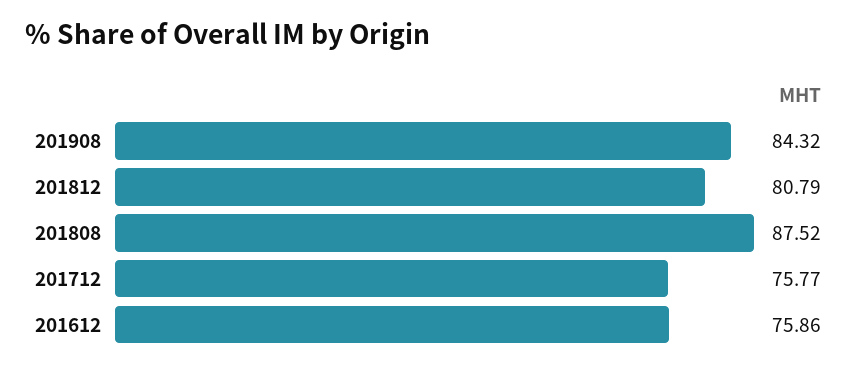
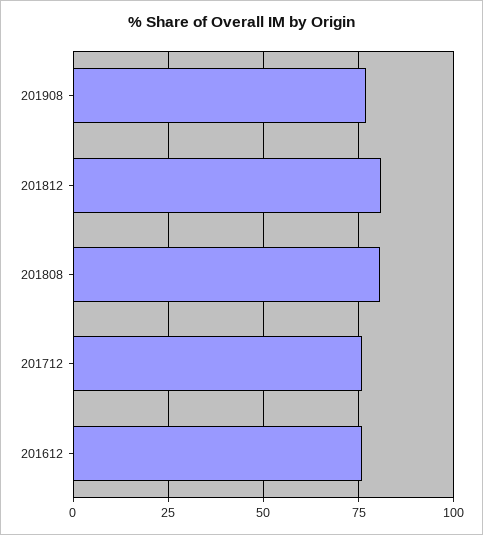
201908: 84.32 -> 77.5
201808: 87.52 -> 80

